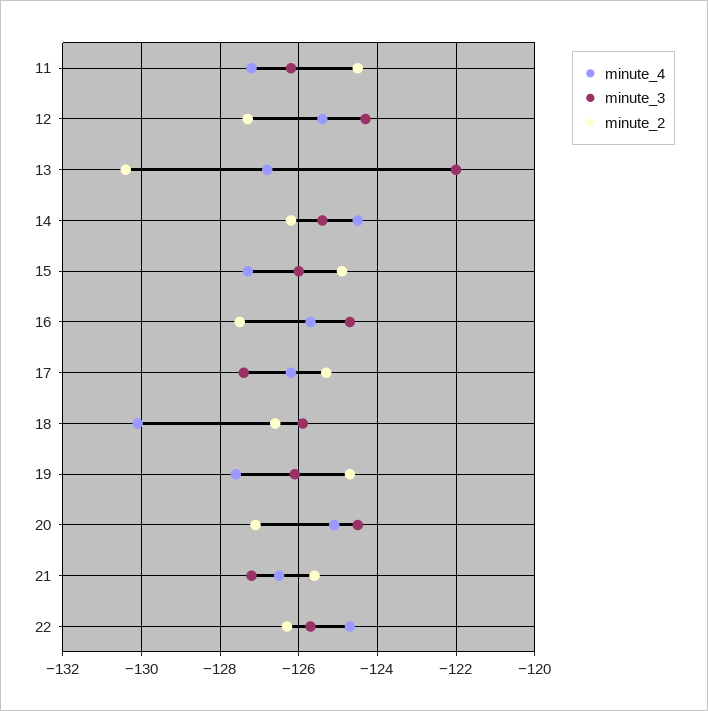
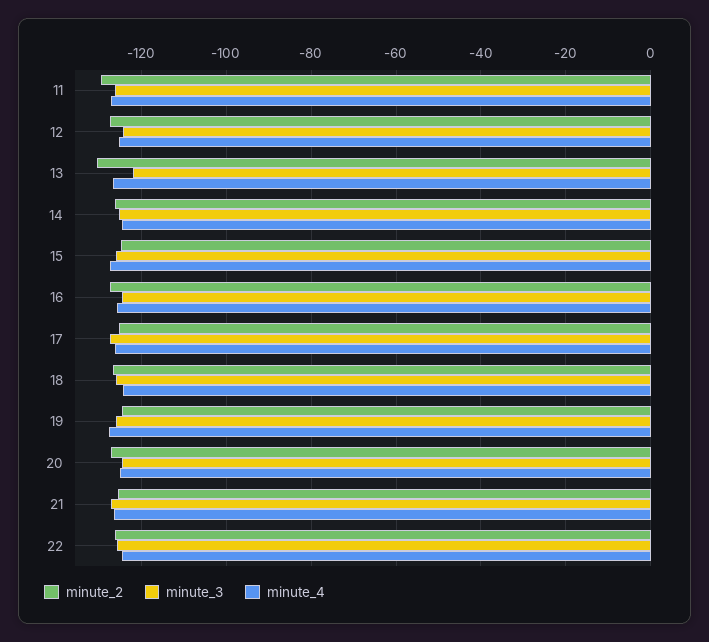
minute_2, 11: -124.5 -> -130
minute_4, 18: -130 -> -124

